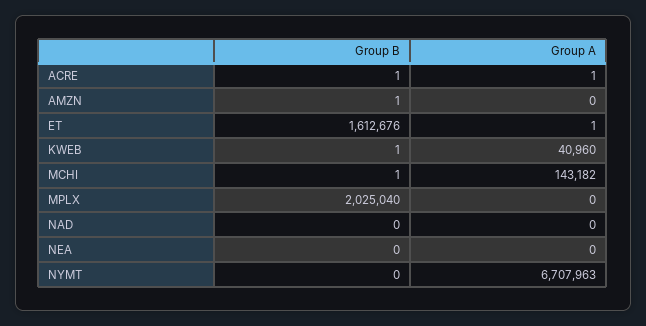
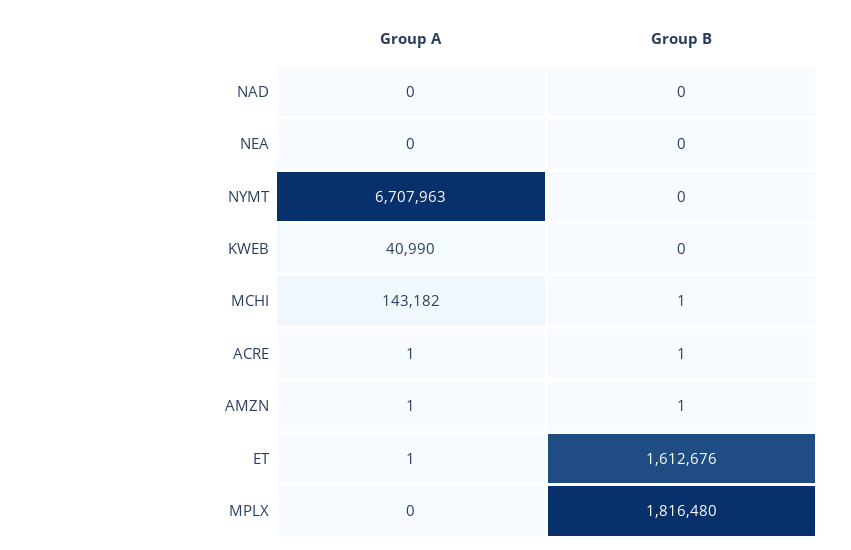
Group A, AMZN: 0 -> 1
Group B, KWEB: 1 -> 0
Group A, KWEB: 40960 -> 40990
Group B, MPLX: 2025040 -> 1816480

